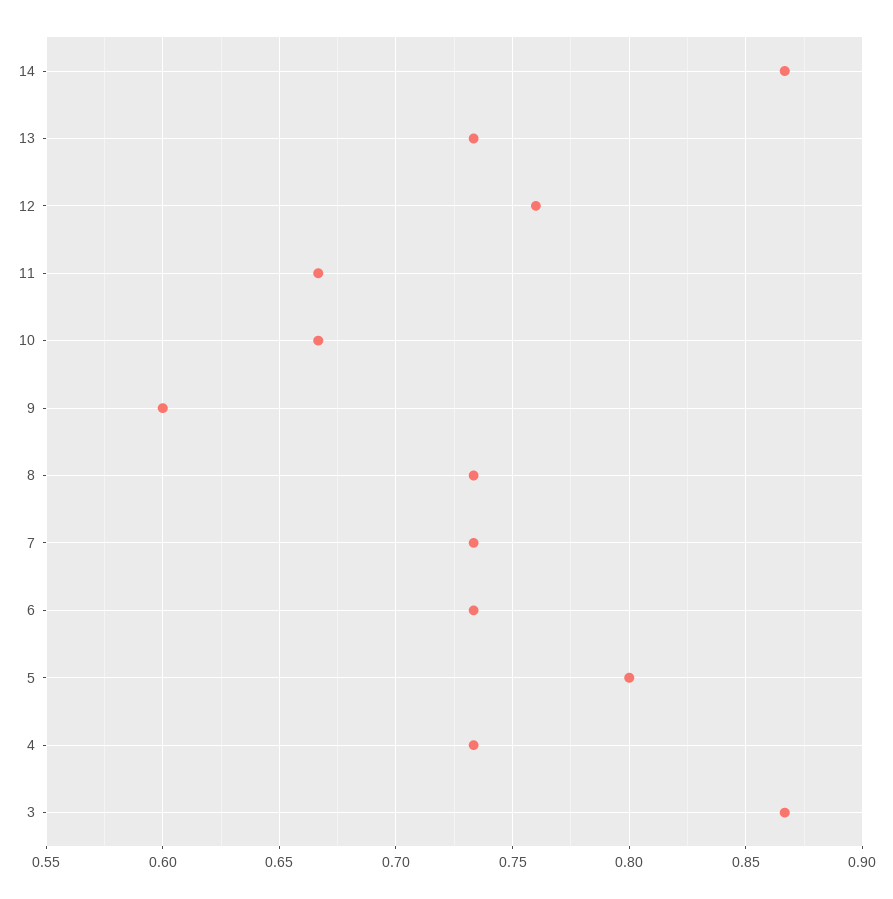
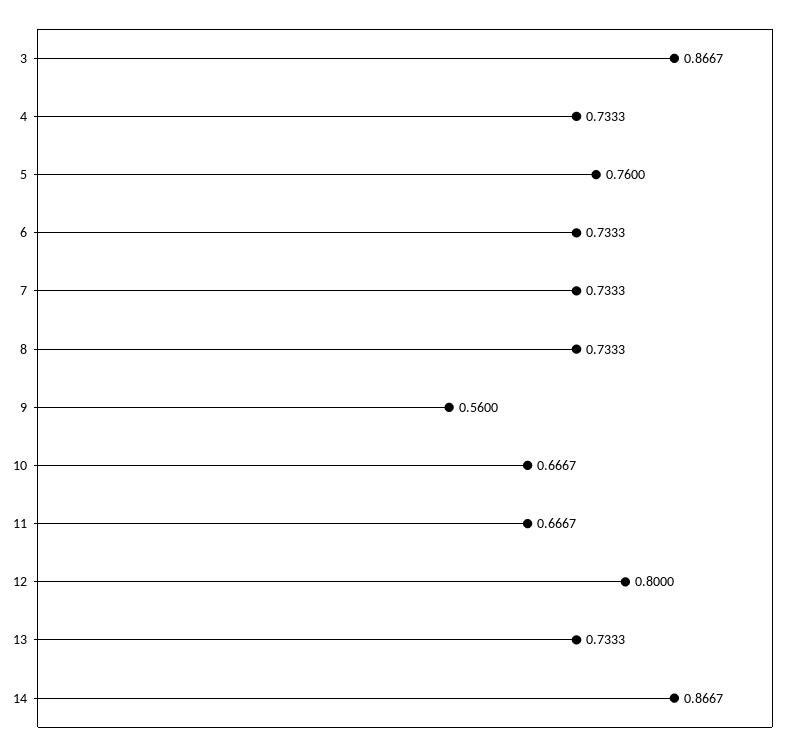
12: 0.76 -> 0.8
9: 0.6 -> 0.56
5: 0.8 -> 0.76

